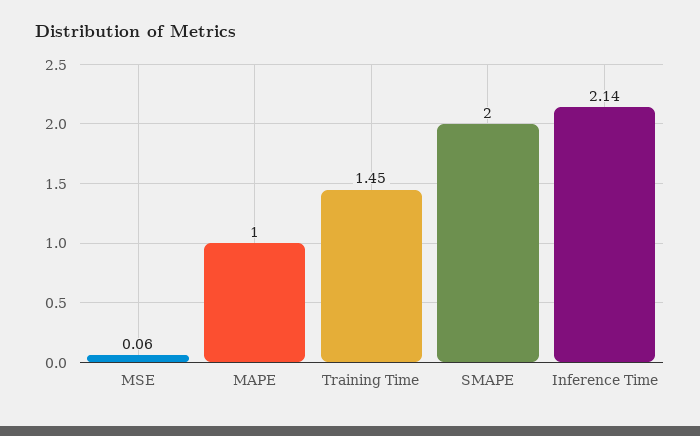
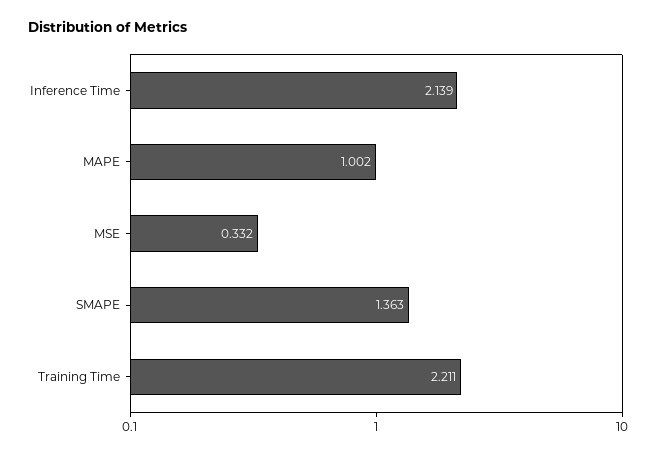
MSE: 0.06 -> 0.332
Training Time: 1.45 -> 2.211
SMAPE: 2 -> 1.363

